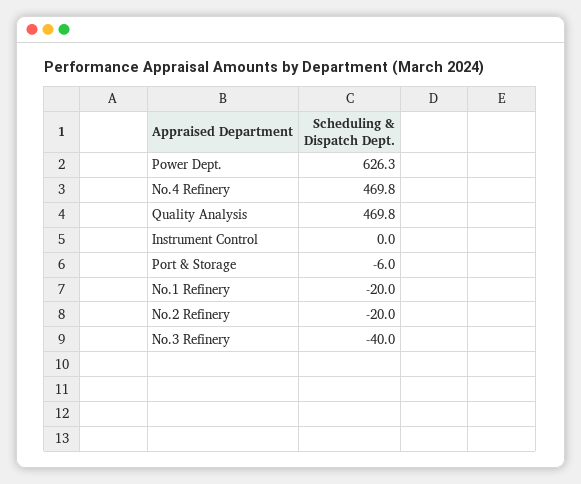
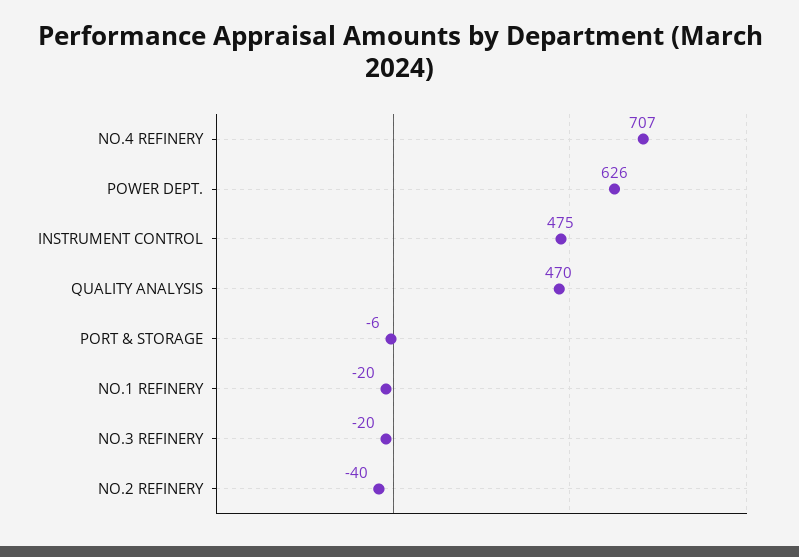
No.4 Refinery: 469.8 -> 707
Instrument Control: 0 -> 475
No.2 Refinery: -20 -> -40
No.3 Refinery: -40 -> -20

